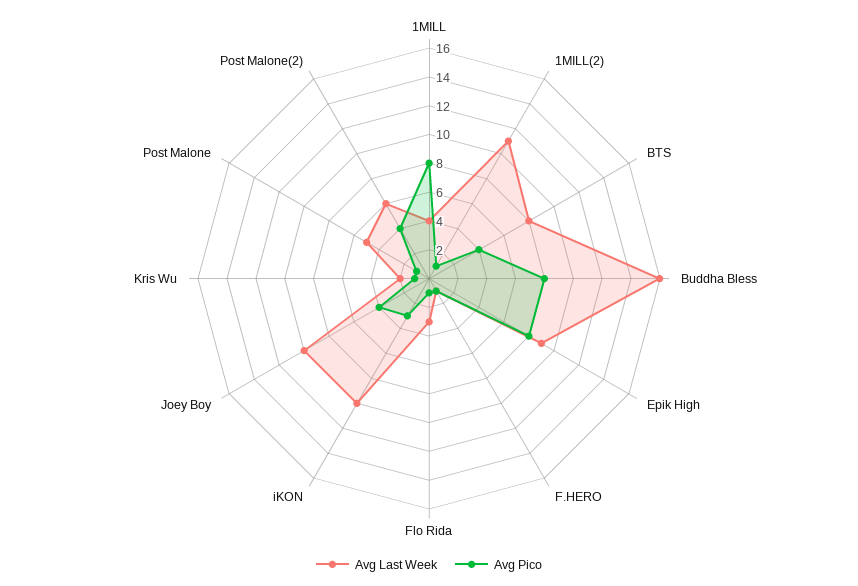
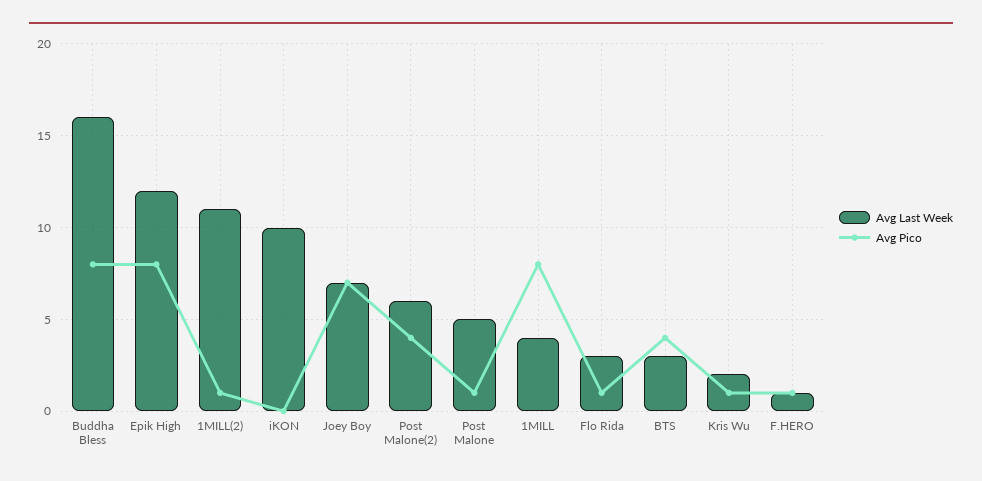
Avg Last Week, BTS: 8 -> 3
Avg Last Week, Epik High: 9 -> 12
Avg Pico, iKON: 3 -> 0
Avg Last Week, Joey Boy: 10 -> 7
Avg Pico, Joey Boy: 4 -> 7

